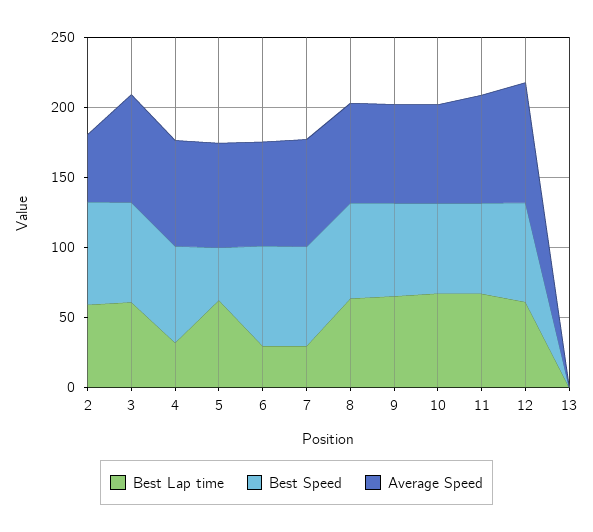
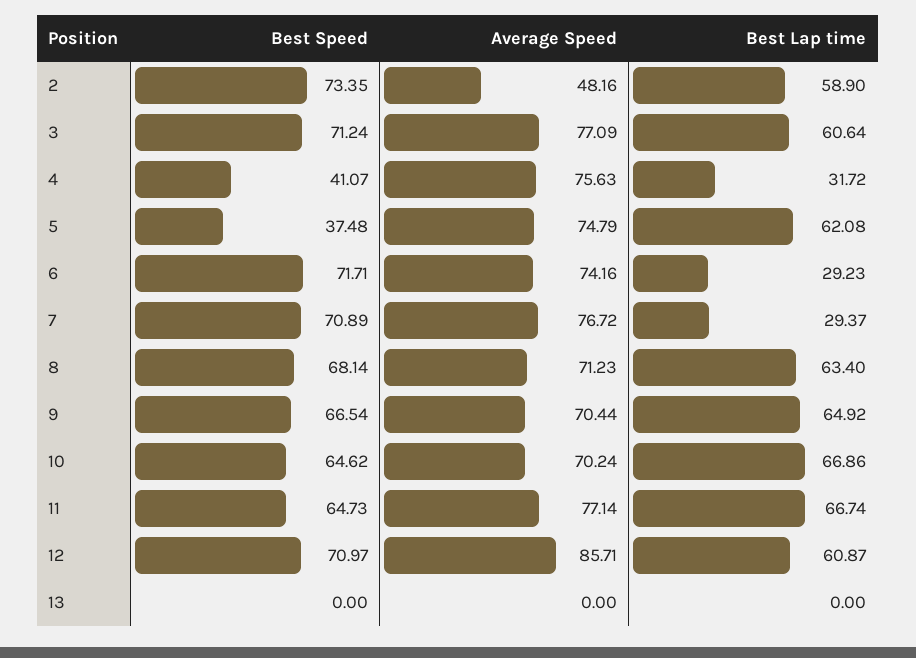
Best Speed, 4: 70 -> 41.07

